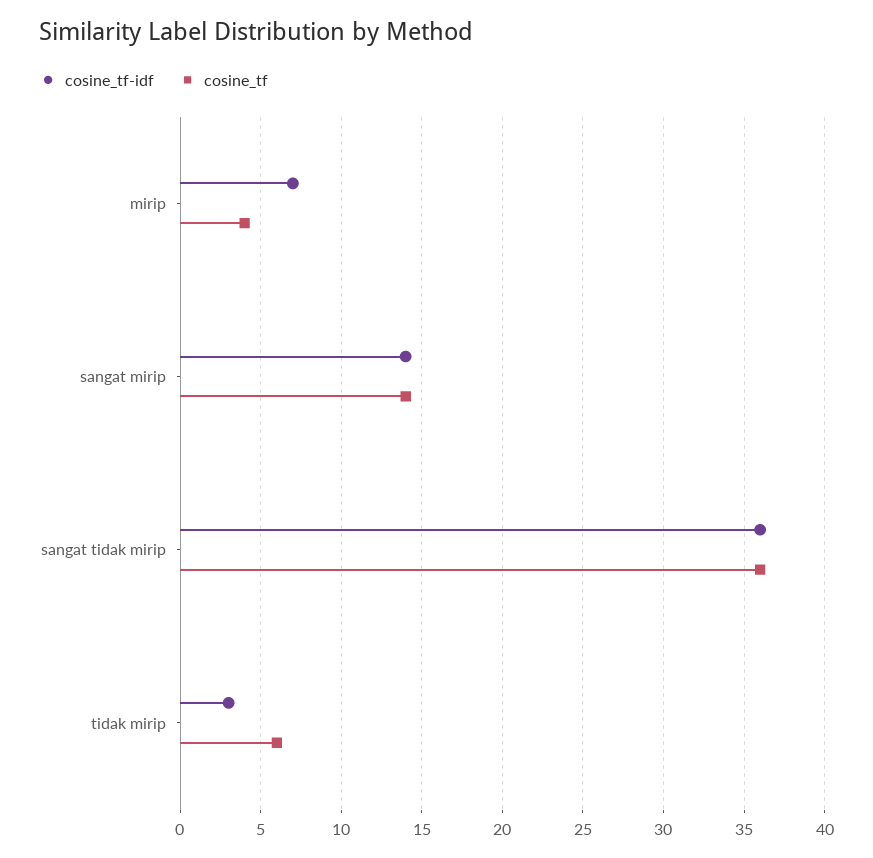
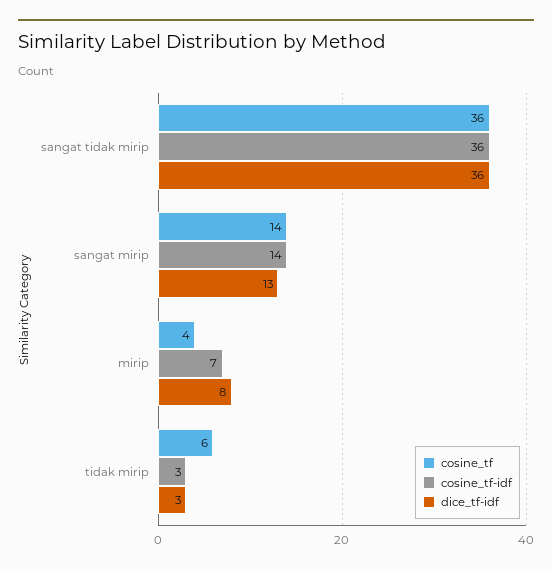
dice_tf-idf, sangat tidak mirip: none -> 36
dice_tf-idf, sangat mirip: none -> 13
dice_tf-idf, mirip: none -> 8
dice_tf-idf, tidak mirip: none -> 3

